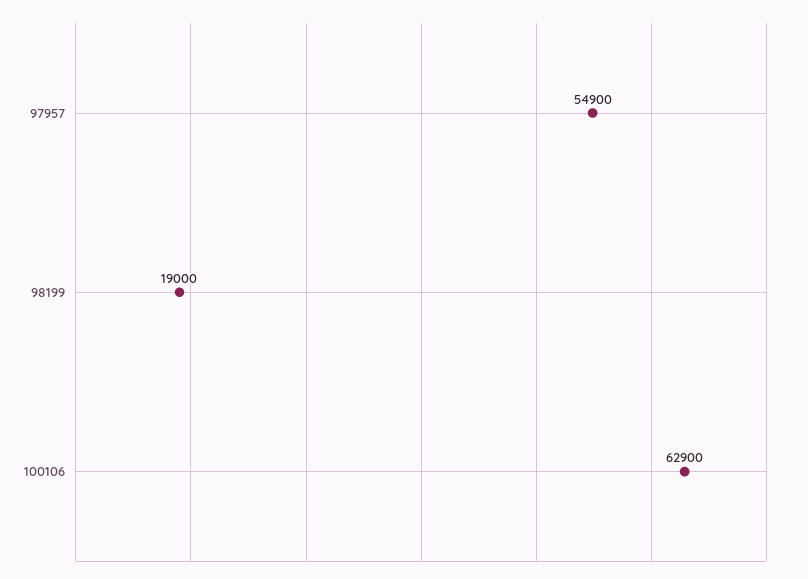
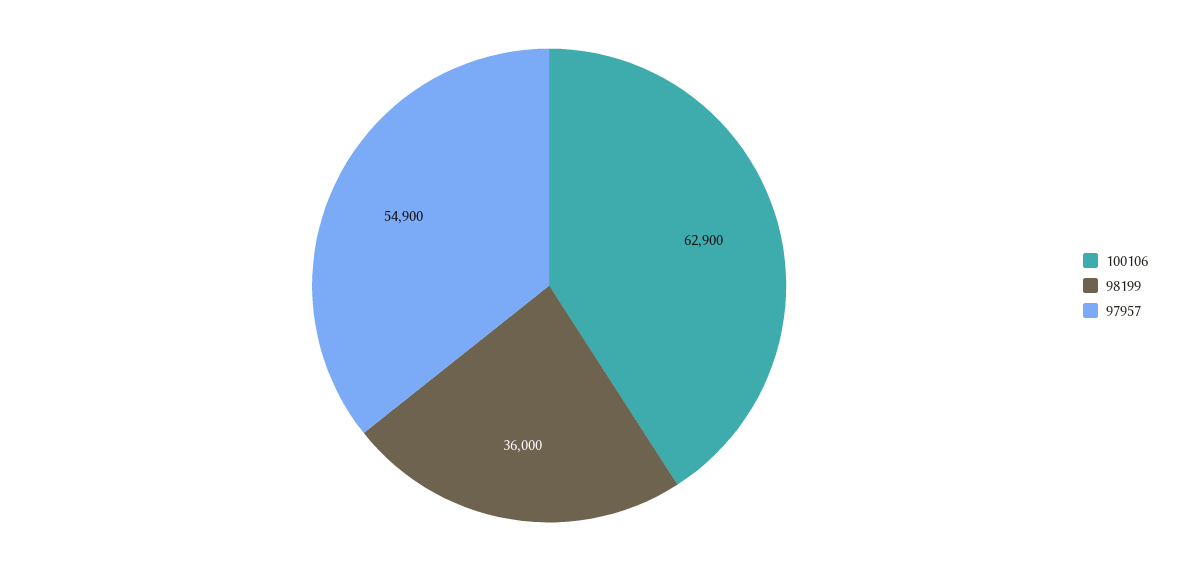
98199: 19000 -> 36000

